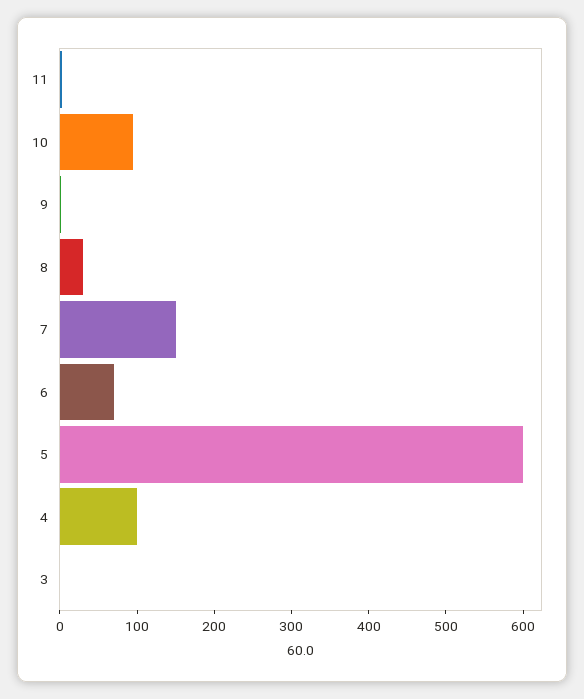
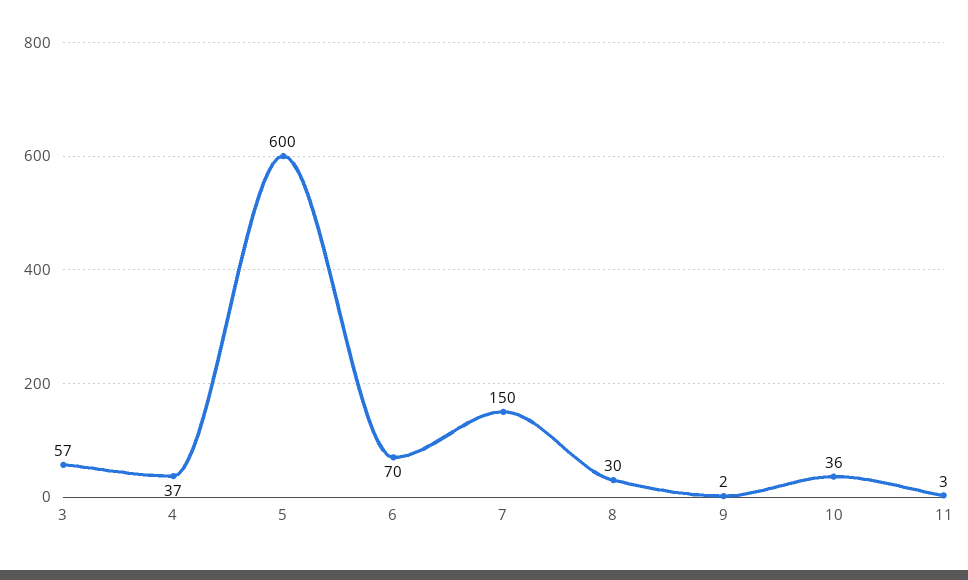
10: 100 -> 36
4: 100 -> 37
3: 0 -> 57

